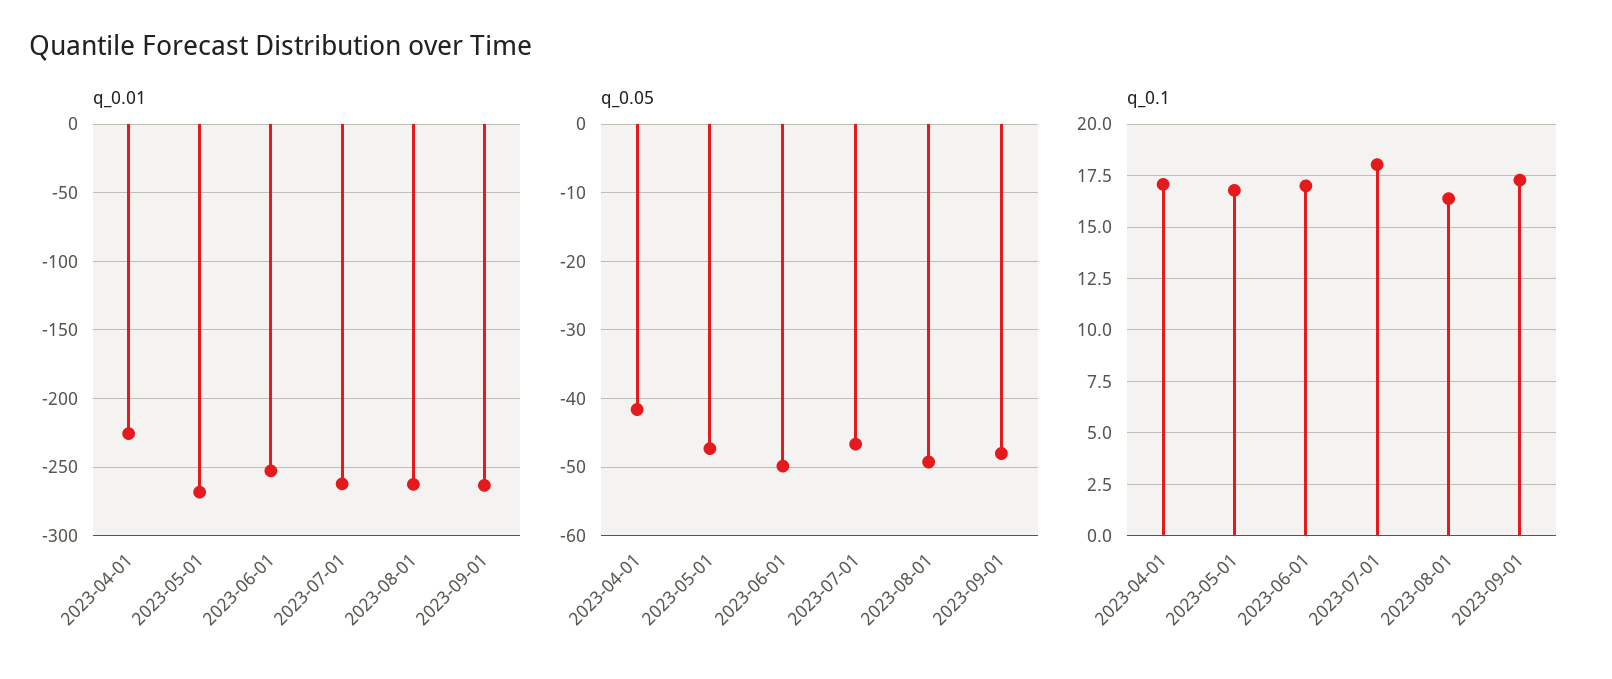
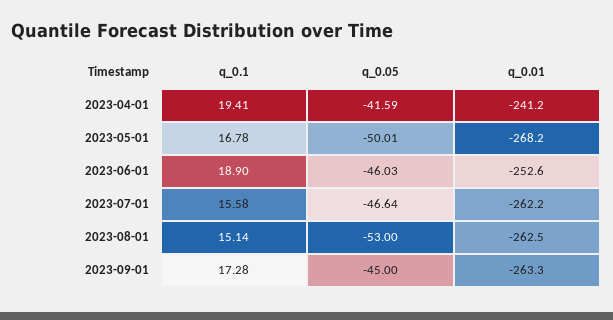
q_0.01, 2023-04-01: -225 -> -241.2
q_0.05, 2023-05-01: -47 -> -50.01
q_0.05, 2023-06-01: -50 -> -46.03
q_0.05, 2023-08-01: -49 -> -53
q_0.05, 2023-09-01: -48 -> -45
q_0.1, 2023-04-01: 17 -> 19.41
q_0.1, 2023-06-01: 17 -> 18.9
q_0.1, 2023-07-01: 18 -> 15.58
q_0.1, 2023-08-01: 16.5 -> 15.14

